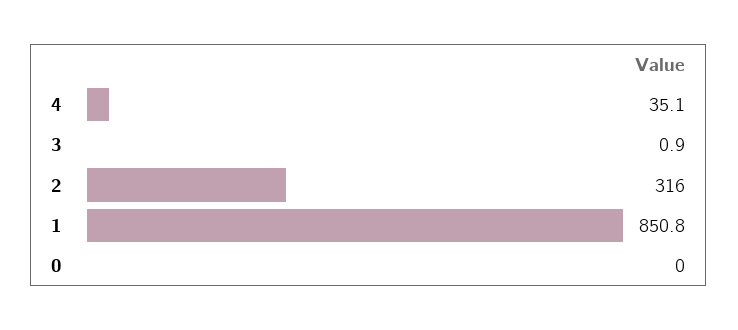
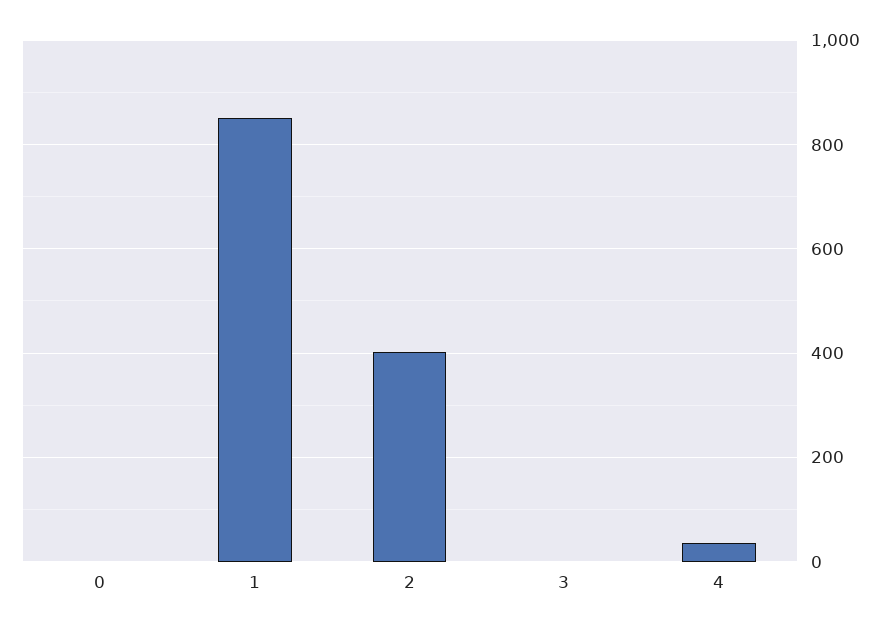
2: 316 -> 400

